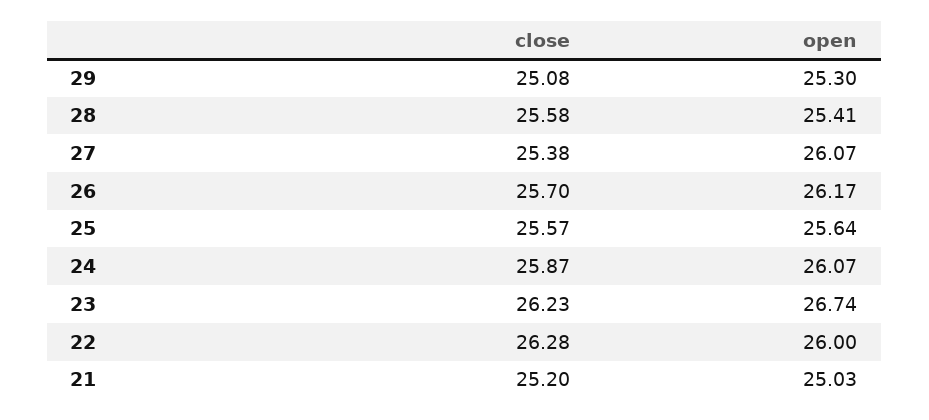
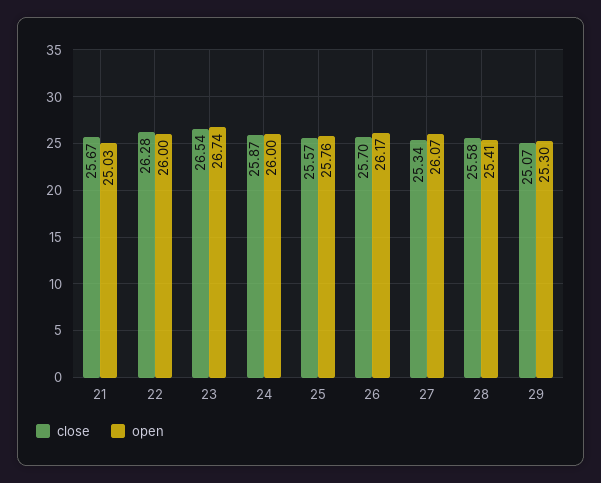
close, 29: 25.08 -> 25.07
close, 27: 25.38 -> 25.34
open, 25: 25.64 -> 25.76
open, 24: 26.07 -> 26
close, 23: 26.23 -> 26.54
close, 21: 25.2 -> 25.67

